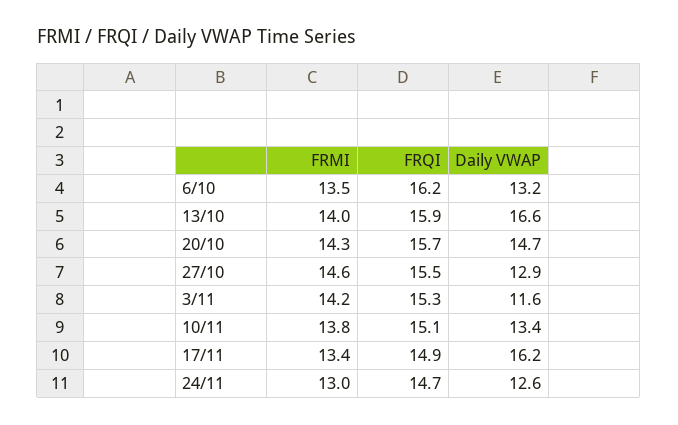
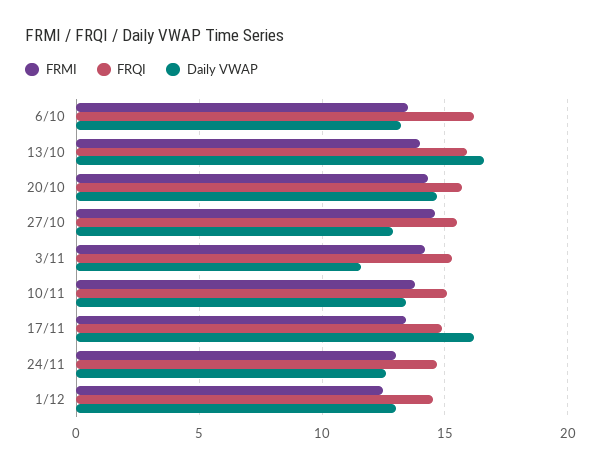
FRMI, 1/12: none -> 12.5
FRQI, 1/12: none -> 14.5
Daily VWAP, 1/12: none -> 13

